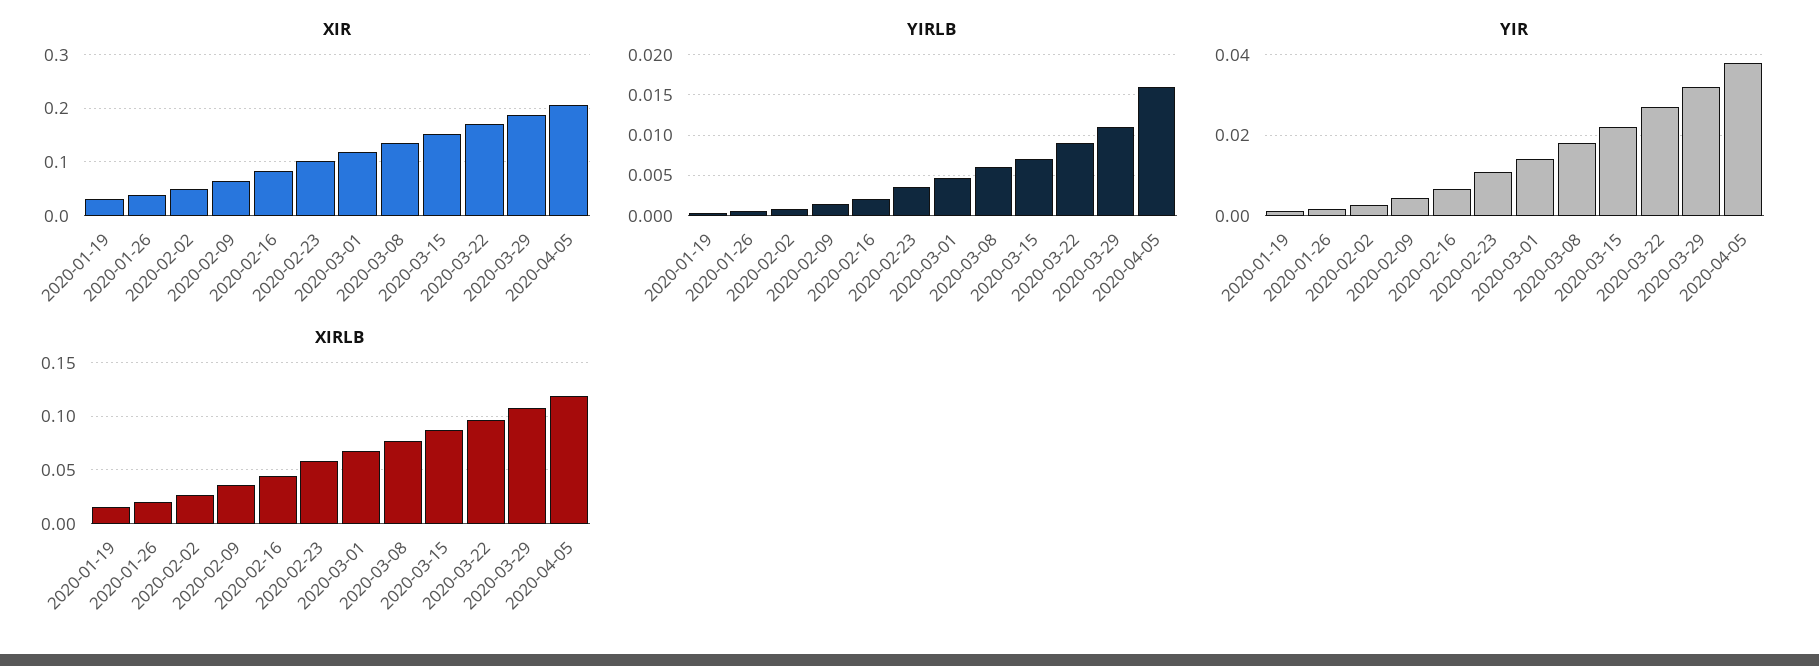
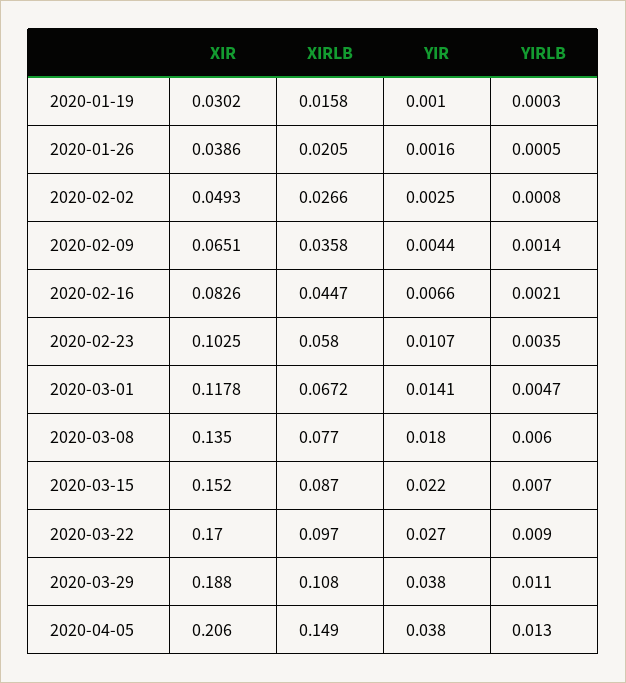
YIRLB, 2020-04-05: 0.016 -> 0.013
YIR, 2020-03-29: 0.032 -> 0.038
XIRLB, 2020-04-05: 0.12 -> 0.149

